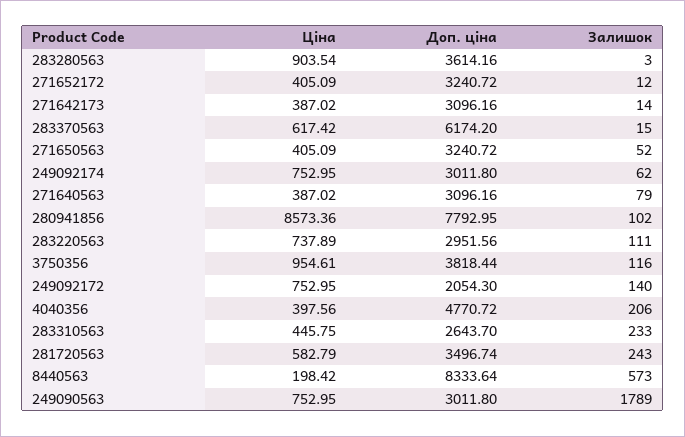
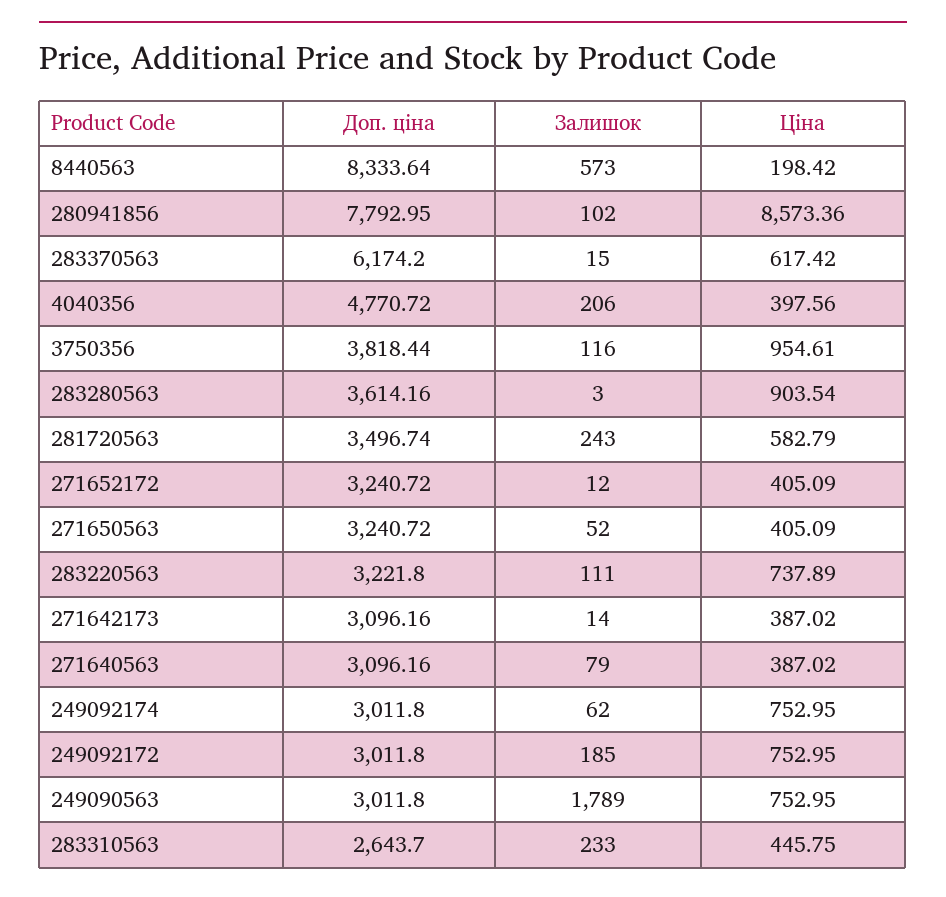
Доп. ціна, 283220563: 2951.56 -> 3221.8
Доп. ціна, 249092172: 2054.3 -> 3011.8
Залишок, 249092172: 140 -> 185

